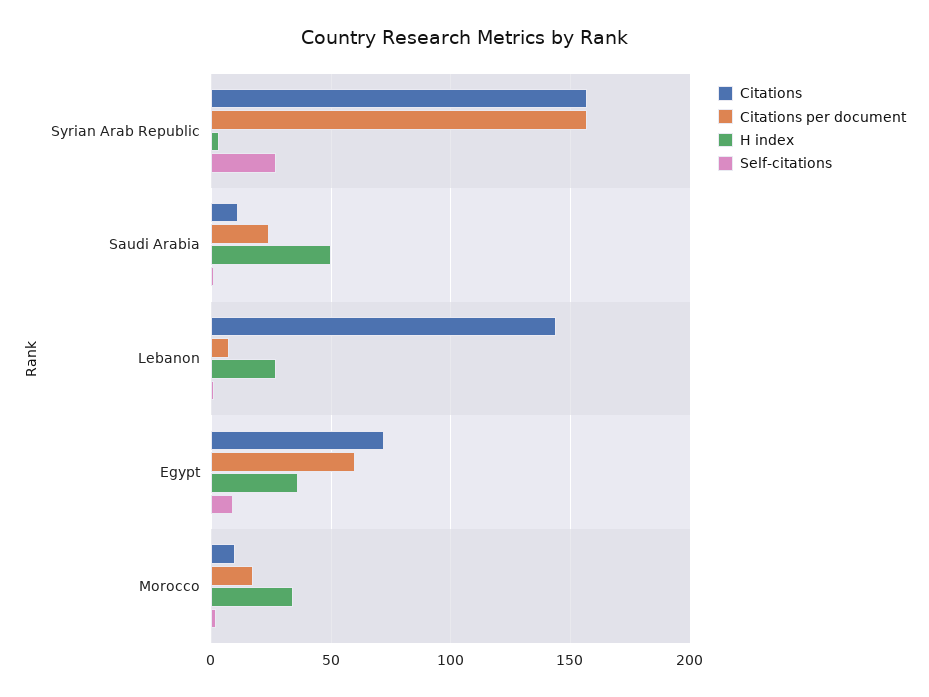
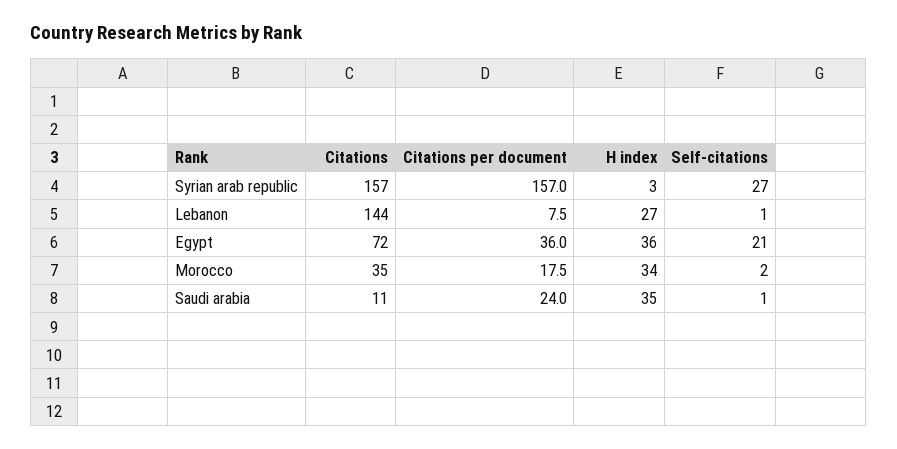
H index, Saudi Arabia: 50 -> 35
Citations per document, Egypt: 60 -> 36
Self-citations, Egypt: 10 -> 21
Citations, Morocco: 10 -> 35

